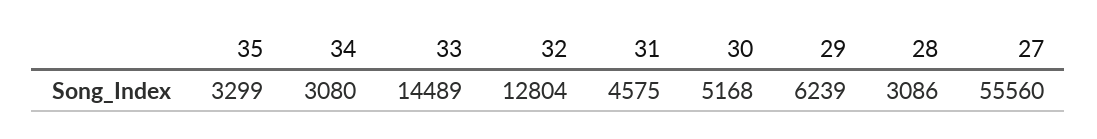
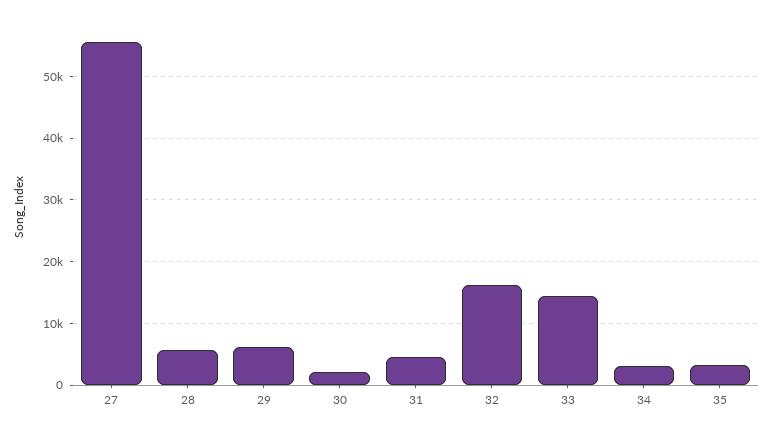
32: 12804 -> 16000
30: 5168 -> 2000
28: 3086 -> 6000

